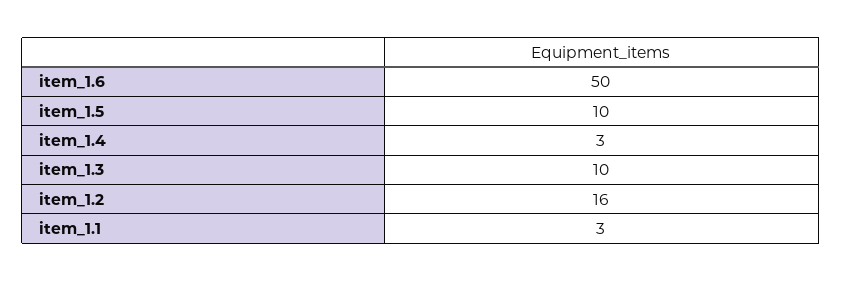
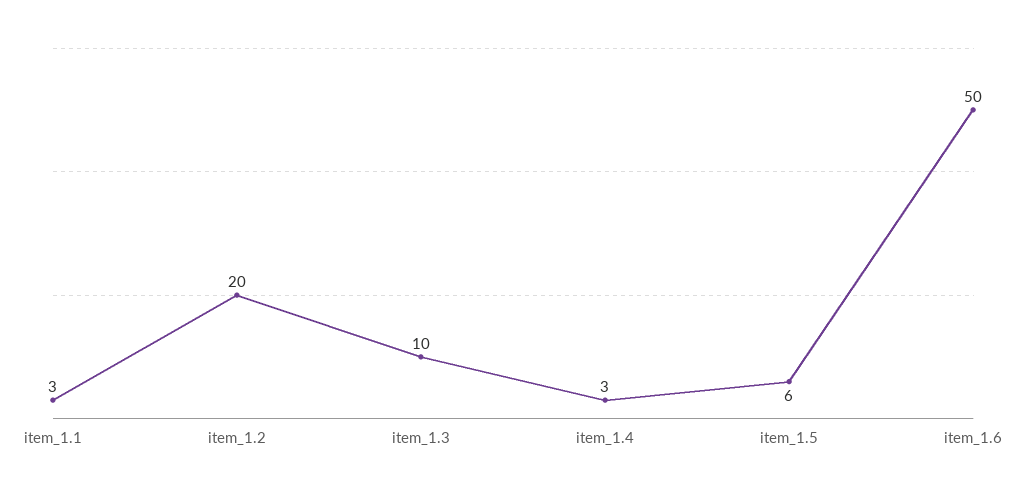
item_1.5: 10 -> 6
item_1.2: 16 -> 20

